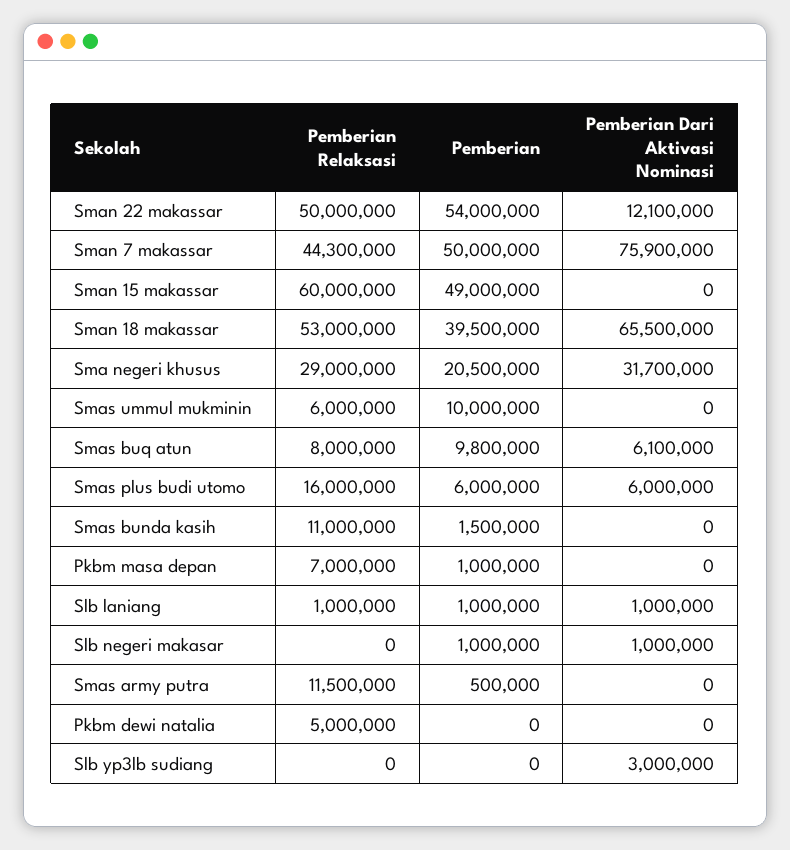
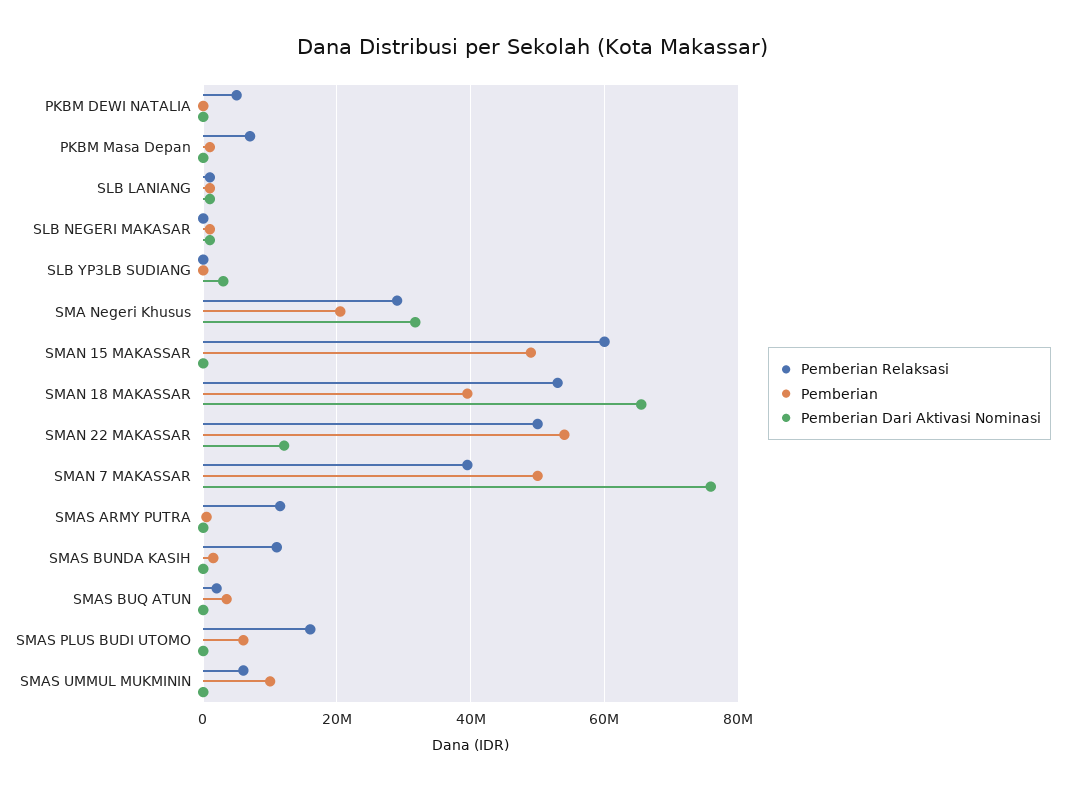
Pemberian Relaksasi, Sman 7 makassar: 44300000 -> 40000000
Pemberian Relaksasi, Smas buq atun: 8000000 -> 2000000
Pemberian, Smas buq atun: 9800000 -> 4000000
Pemberian Dari Aktivasi Nominasi, Smas buq atun: 6100000 -> 0
Pemberian Dari Aktivasi Nominasi, Smas plus budi utomo: 6000000 -> 0

